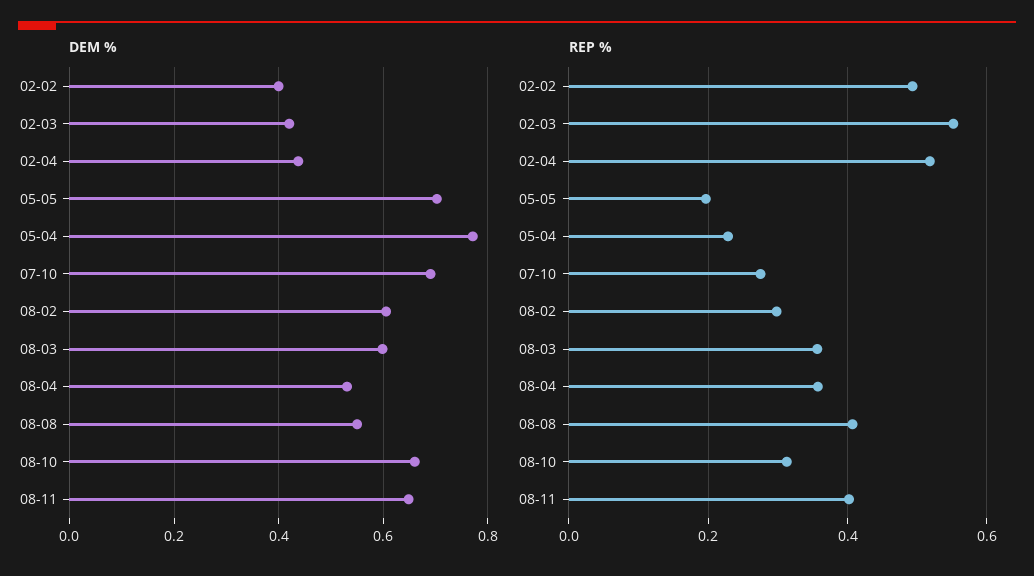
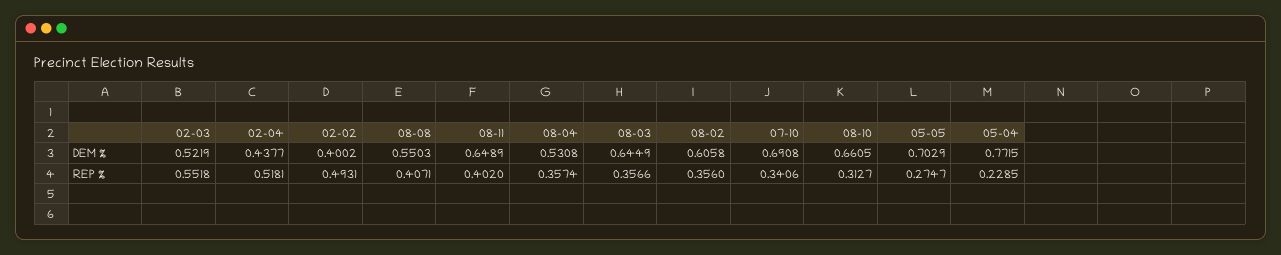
DEM %, 02-03: 0.42 -> 0.5219
DEM %, 08-03: 0.6 -> 0.6449
REP %, 05-05: 0.2 -> 0.2747
REP %, 07-10: 0.28 -> 0.3406
REP %, 08-02: 0.3 -> 0.356

